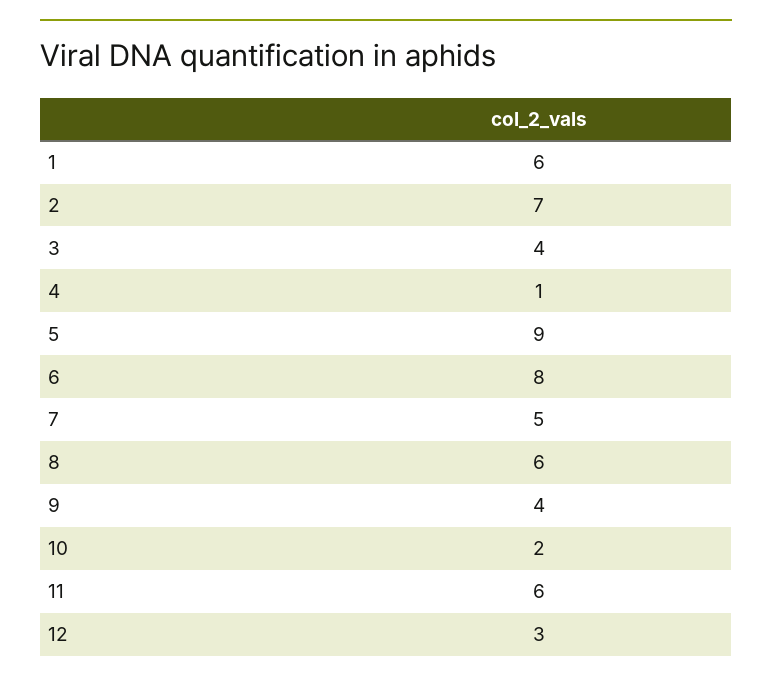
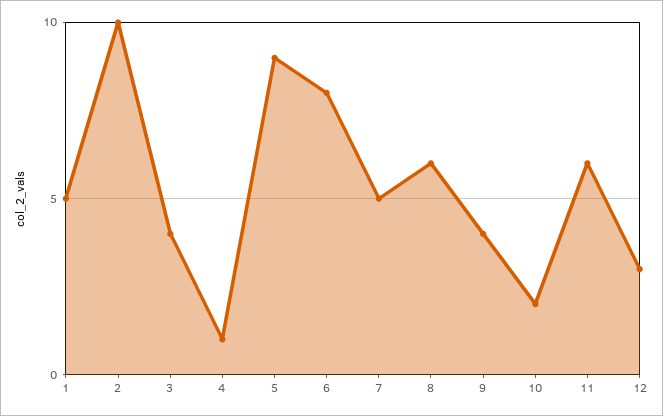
1: 6 -> 5
2: 7 -> 10

